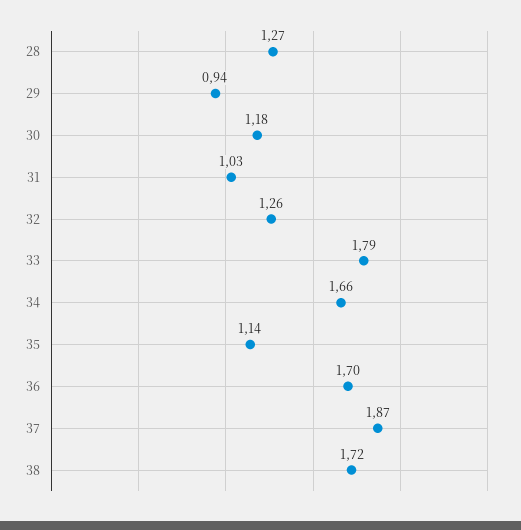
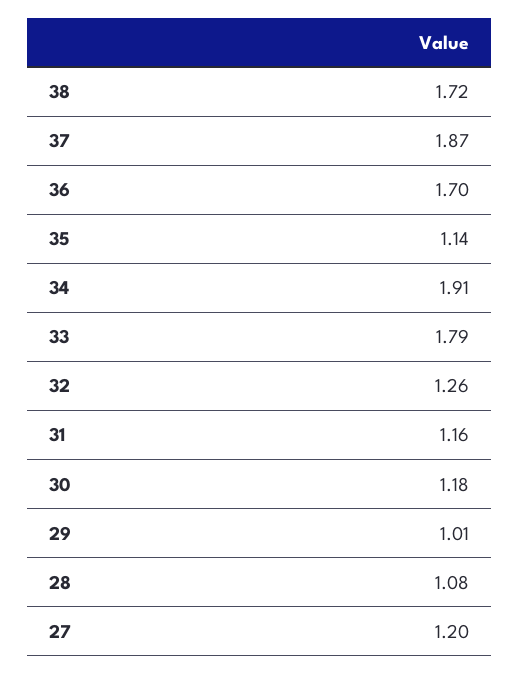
28: 1.27 -> 1.08
29: 0.94 -> 1.01
31: 1.03 -> 1.16
34: 1.66 -> 1.91
27: none -> 1.2

